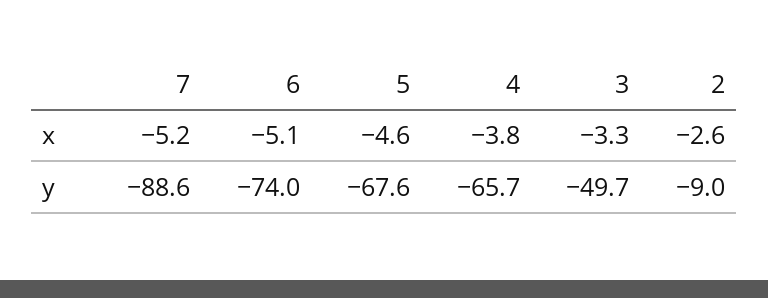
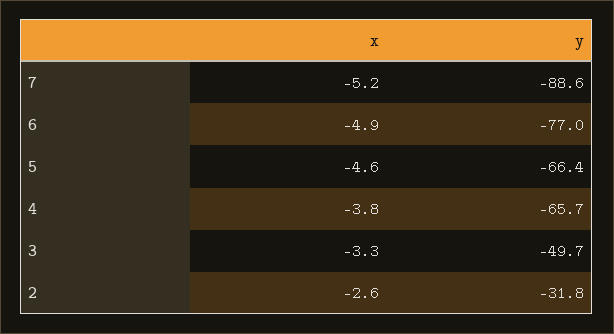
6, x: -5.1 -> -4.9
6, y: -74 -> -77
5, y: -67.6 -> -66.4
2, y: -9 -> -31.8

